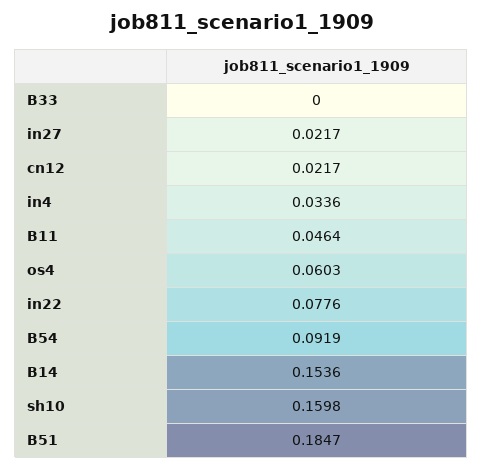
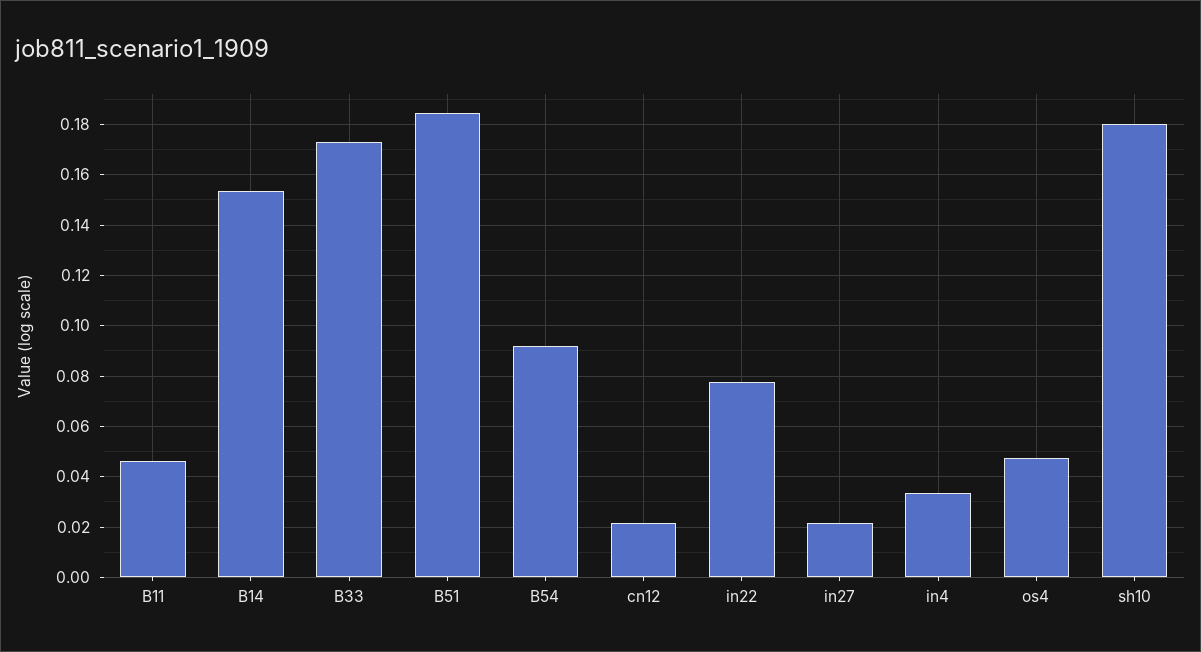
B33: 0 -> 0.1725
os4: 0.0603 -> 0.0475
sh10: 0.1598 -> 0.18

